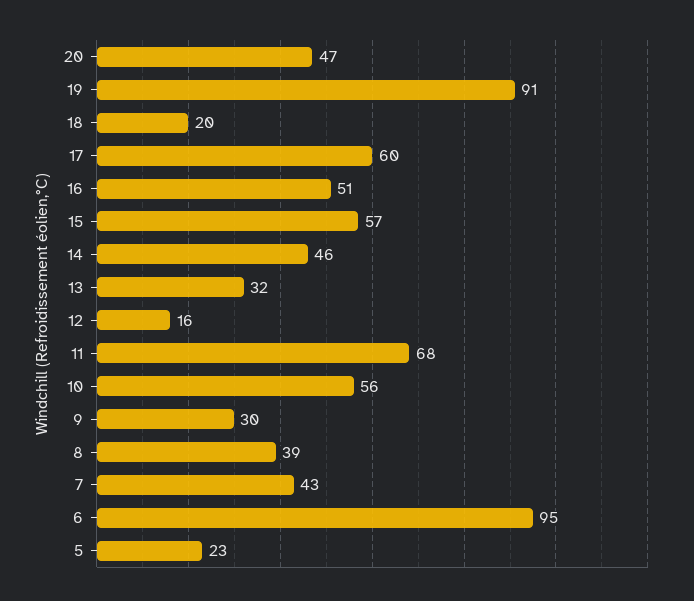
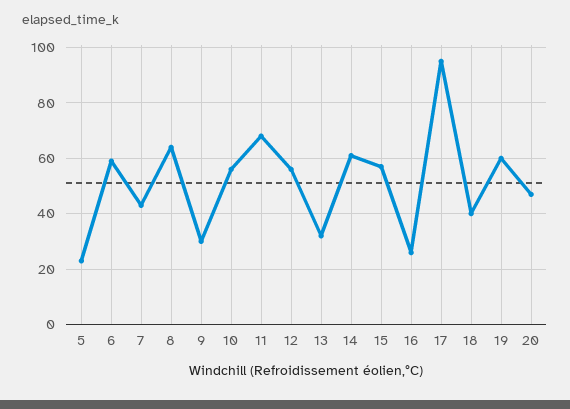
19: 91 -> 60
18: 20 -> 40
17: 60 -> 95
16: 51 -> 25
14: 46 -> 60
12: 16 -> 55
8: 39 -> 65
6: 95 -> 60

